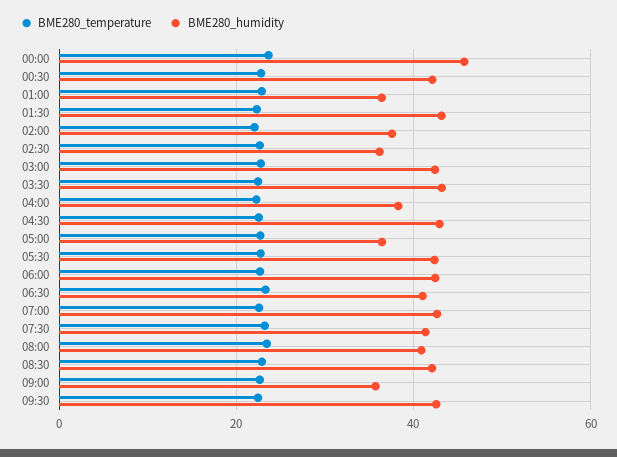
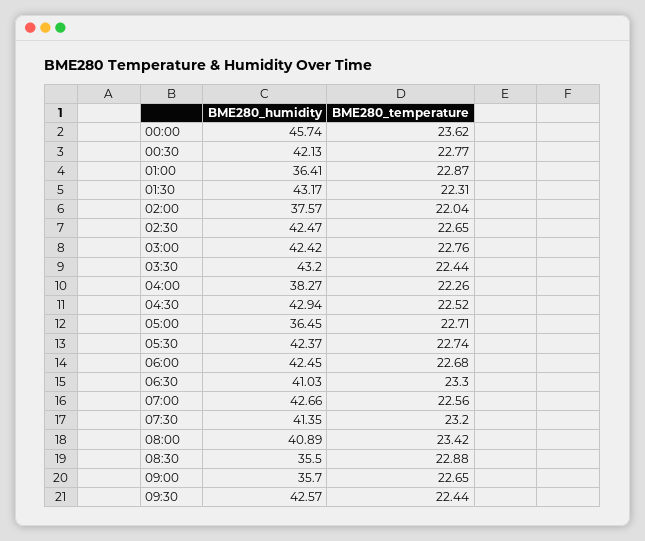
BME280_humidity, 02:30: 36 -> 42.47
BME280_humidity, 08:30: 42 -> 35.5

